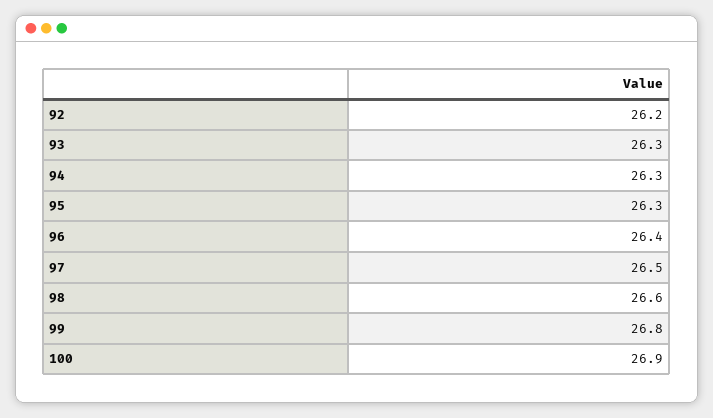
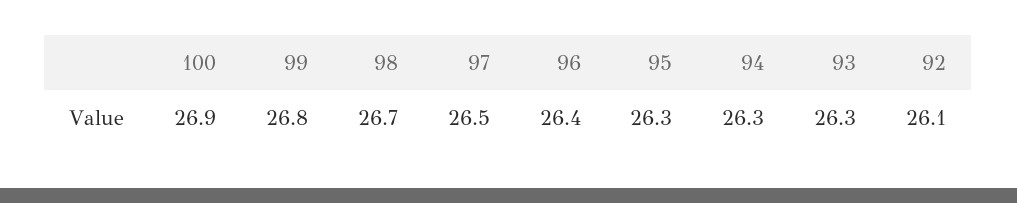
92: 26.2 -> 26.1
98: 26.6 -> 26.7

